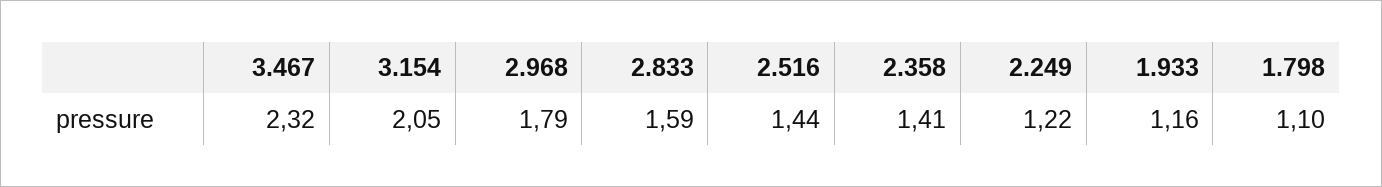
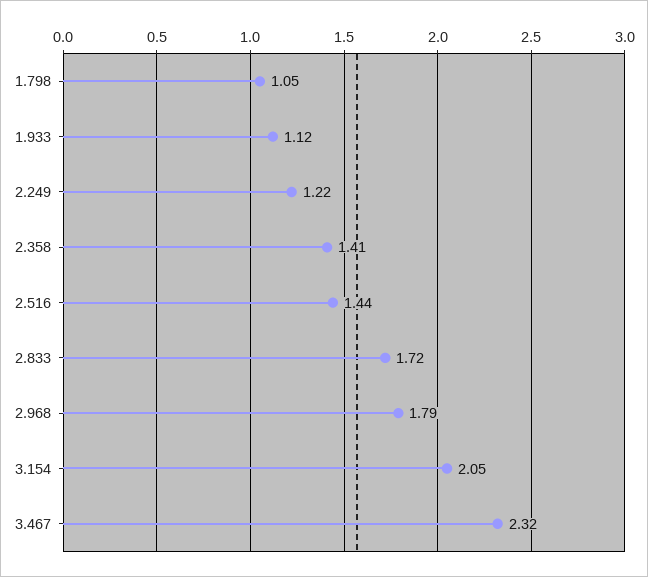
2.833: 1.59 -> 1.72
1.933: 1.16 -> 1.12
1.798: 1.1 -> 1.05

